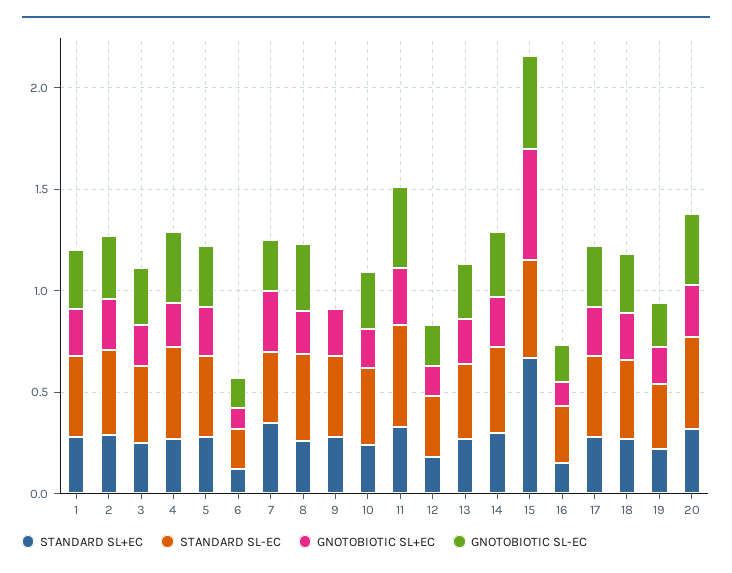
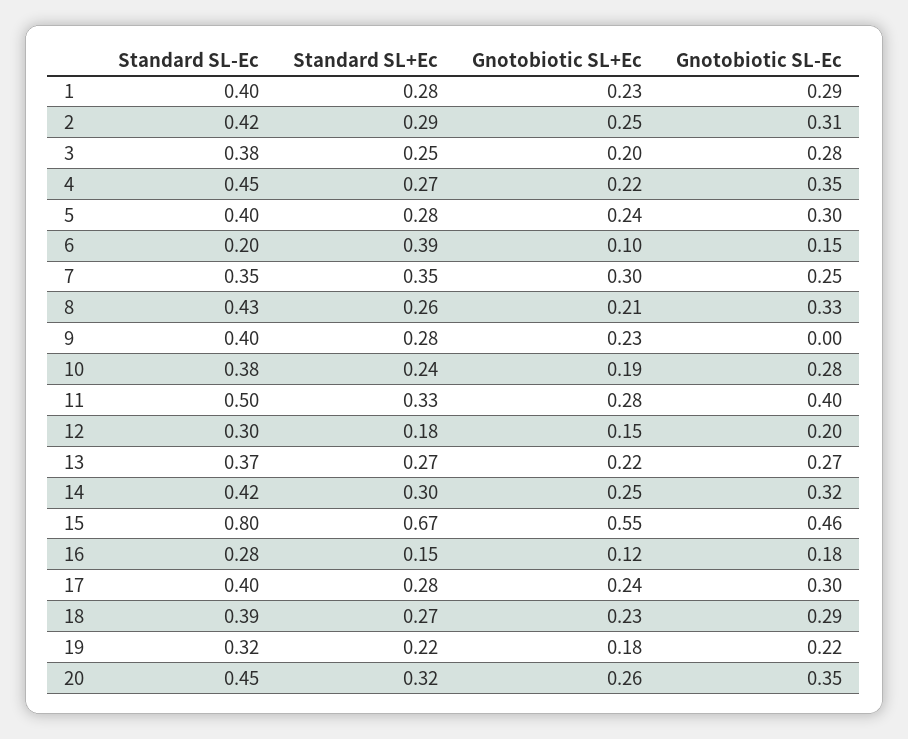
STANDARD SL+EC, 6: 0.1 -> 0.39
STANDARD SL-EC, 15: 0.5 -> 0.8

